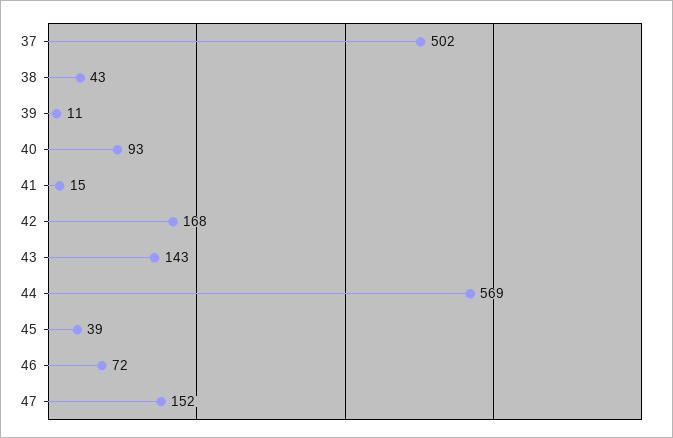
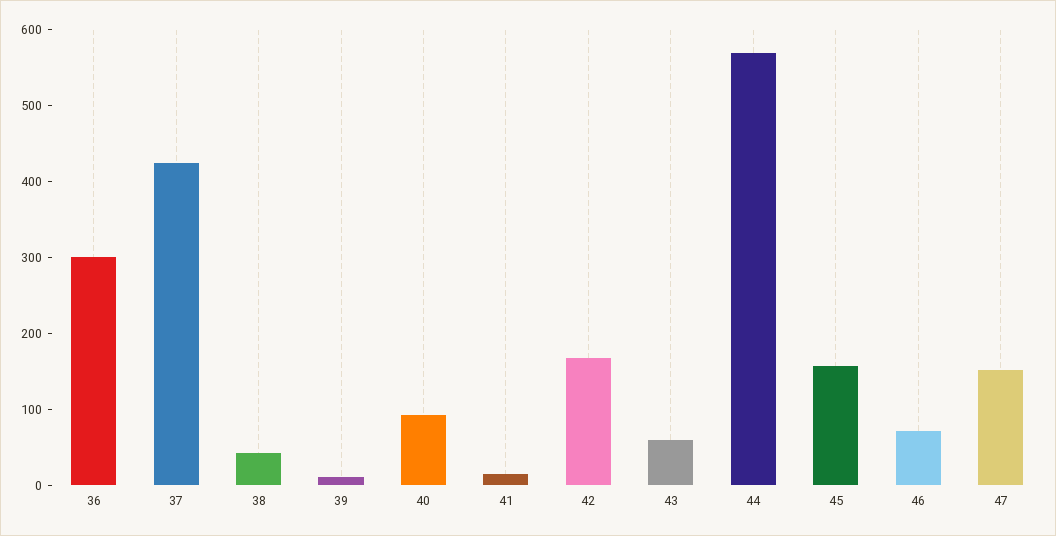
37: 502 -> 420
43: 143 -> 60
45: 39 -> 160
36: none -> 300

